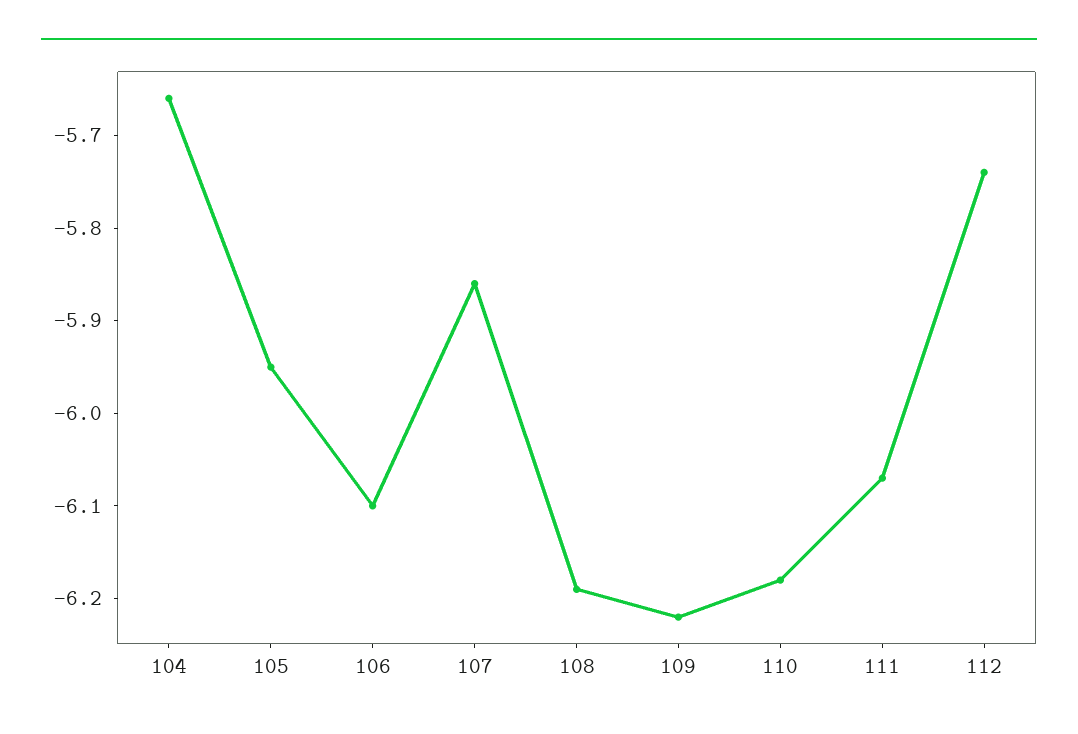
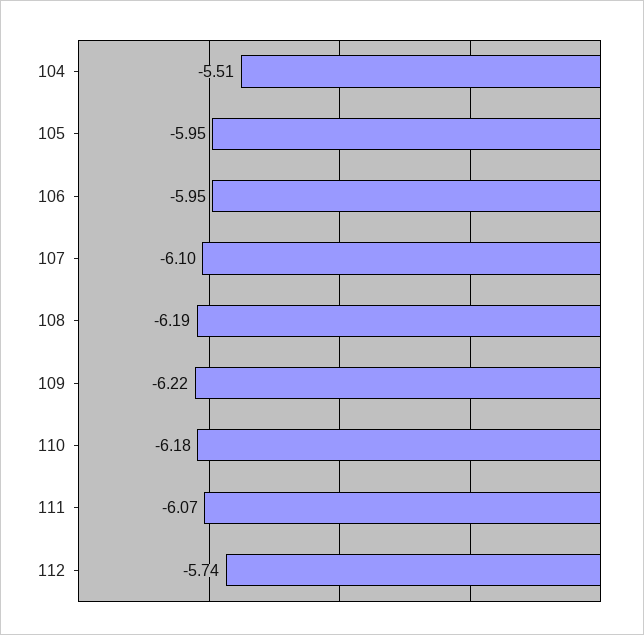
104: -5.66 -> -5.51
106: -6.1 -> -5.95
107: -5.86 -> -6.1

